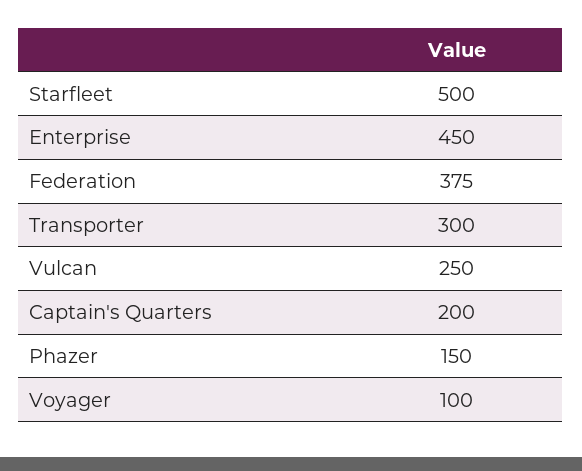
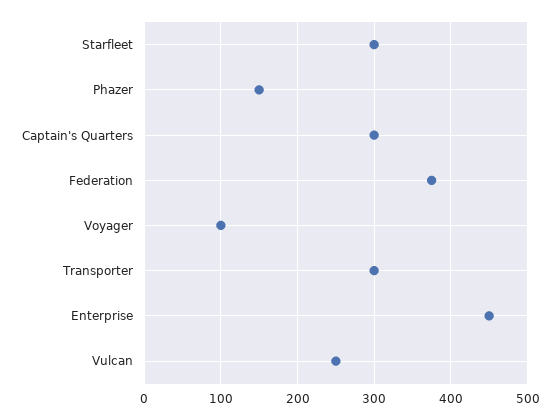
Starfleet: 500 -> 300
Captain's Quarters: 200 -> 300

